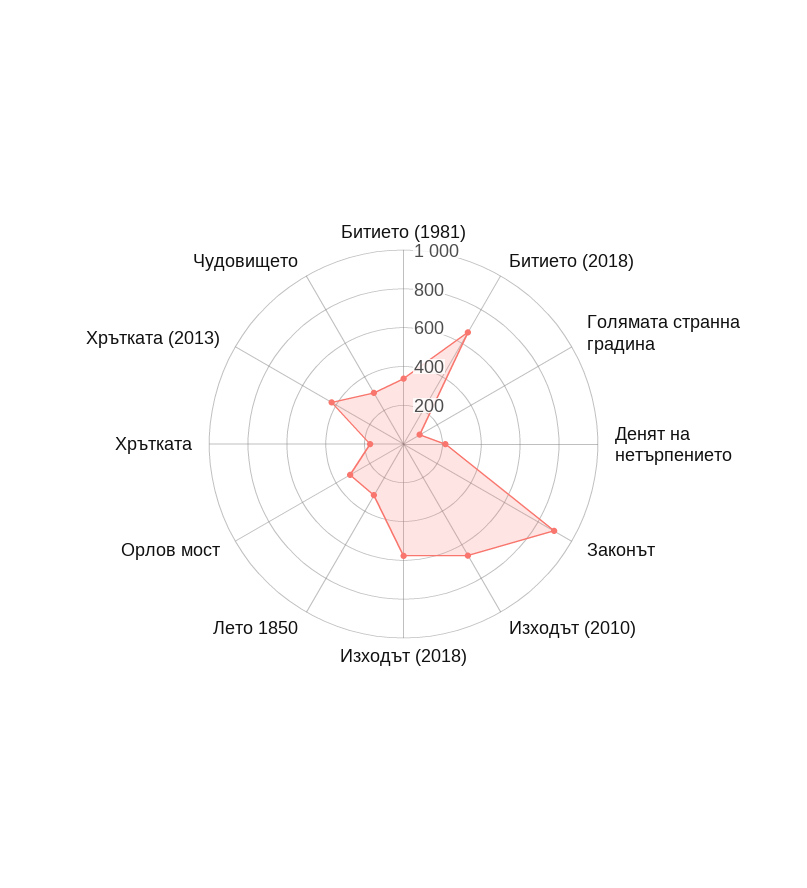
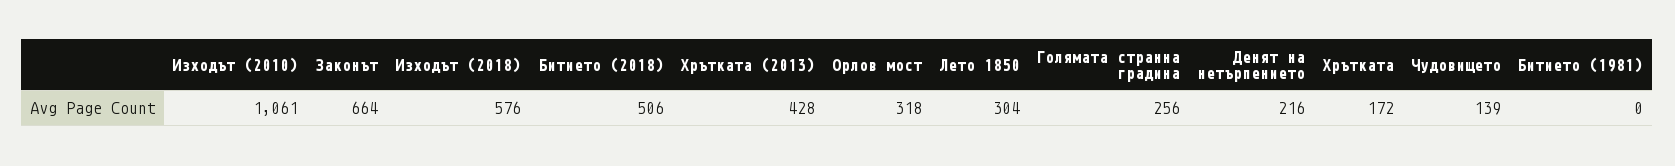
Битието (1981): 350 -> 0
Битието (2018): 650 -> 506
Голямата странна градина: 100 -> 256
Законът: 900 -> 664
Изходът (2010): 650 -> 1061
Чудовището: 300 -> 139

